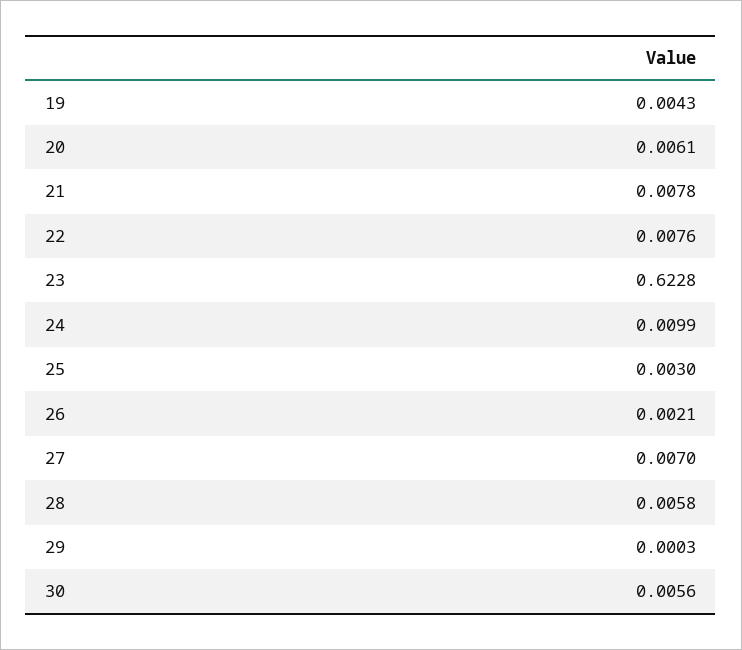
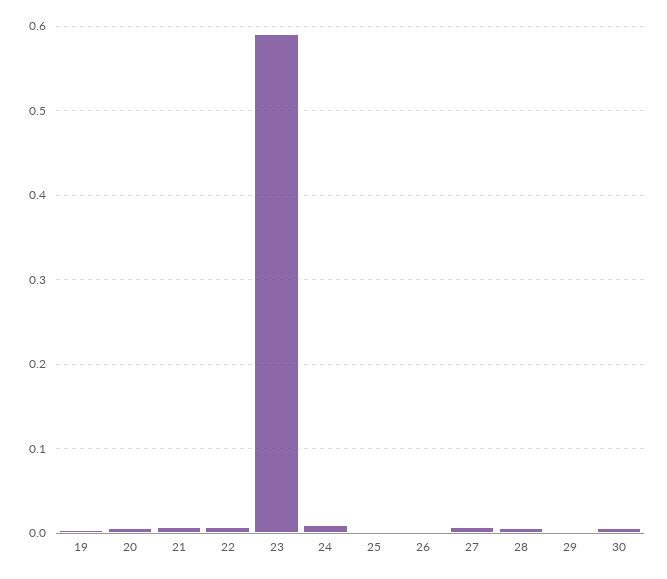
23: 0.6228 -> 0.59

